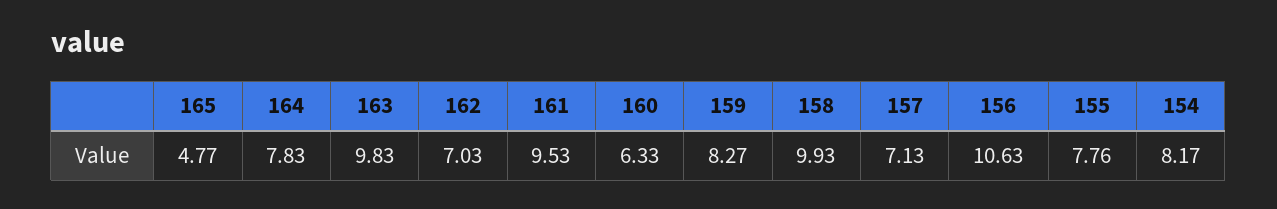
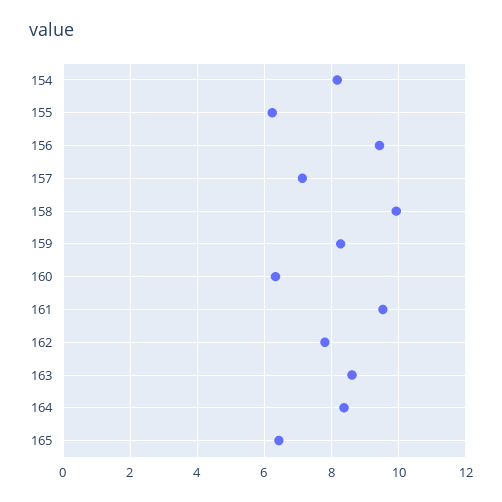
165: 4.77 -> 6.4
164: 7.83 -> 8.4
163: 9.83 -> 8.6
162: 7.03 -> 7.8
156: 10.63 -> 9.4
155: 7.76 -> 6.2

